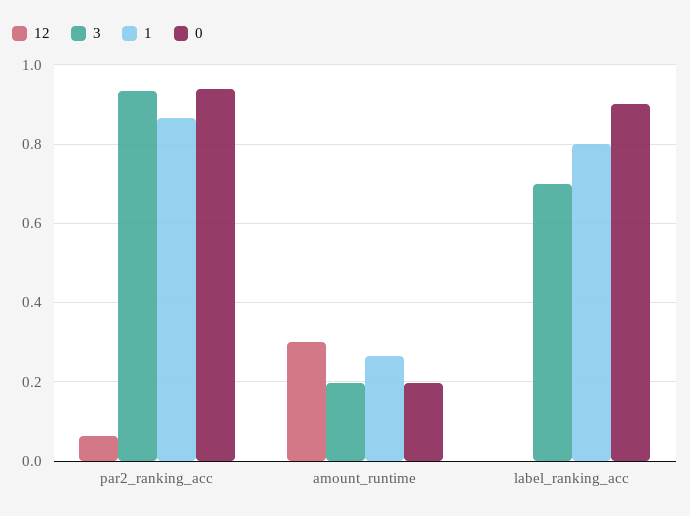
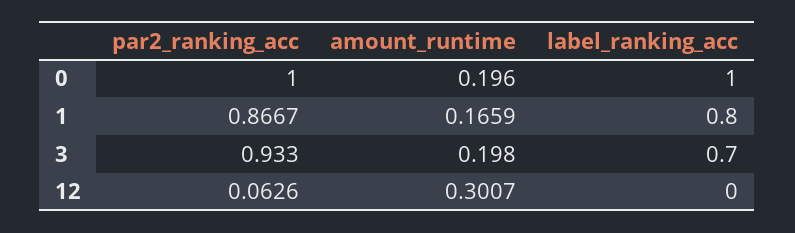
0, par2_ranking_acc: 0.94 -> 1
1, amount_runtime: 0.26 -> 0.1659
0, label_ranking_acc: 0.9 -> 1

